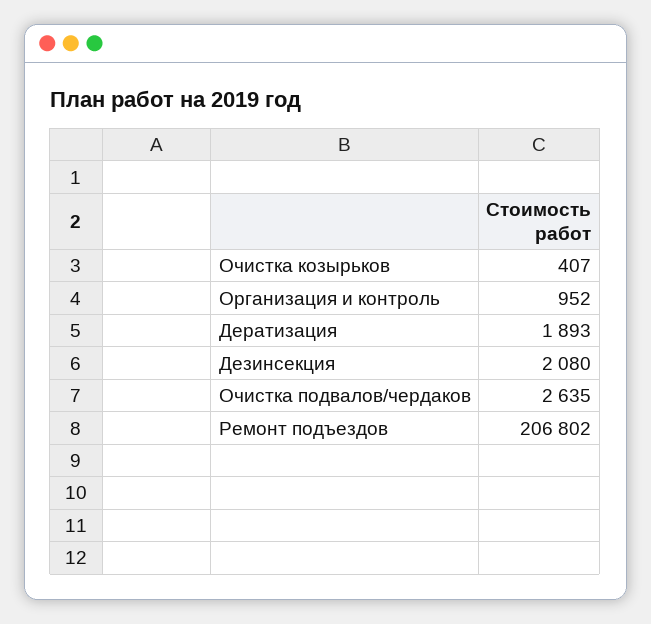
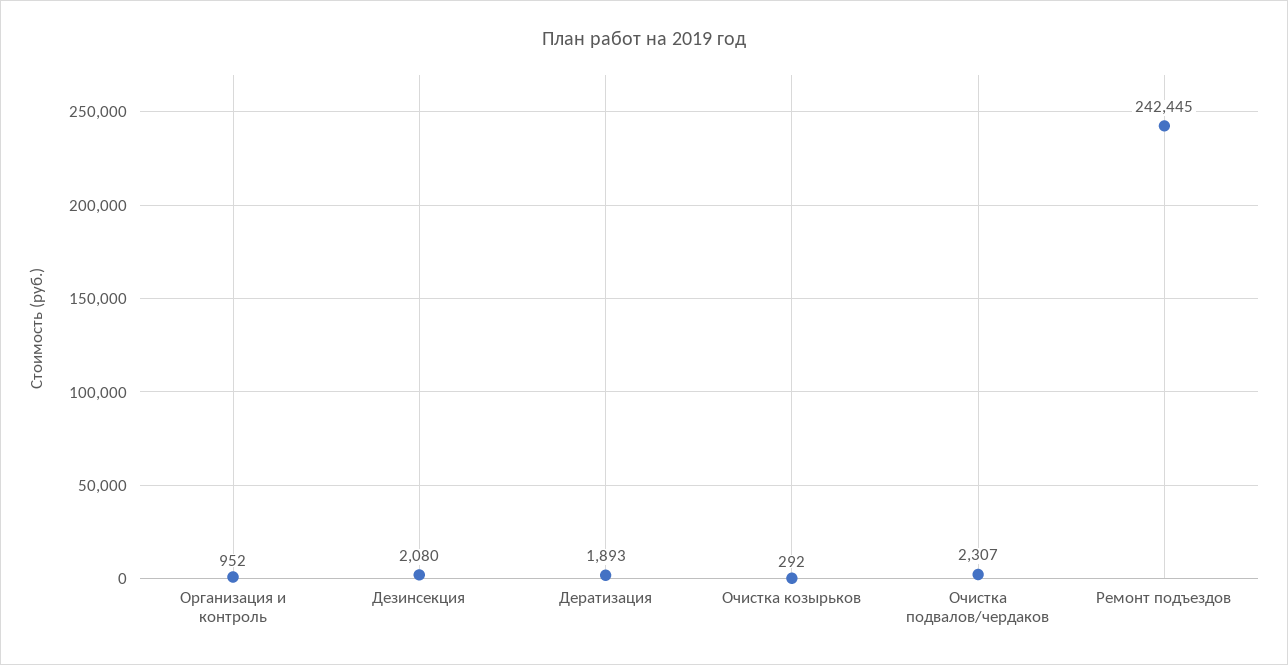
Очистка козырьков: 407 -> 292
Очистка подвалов/чердаков: 2635 -> 2307
Ремонт подъездов: 206802 -> 242445

